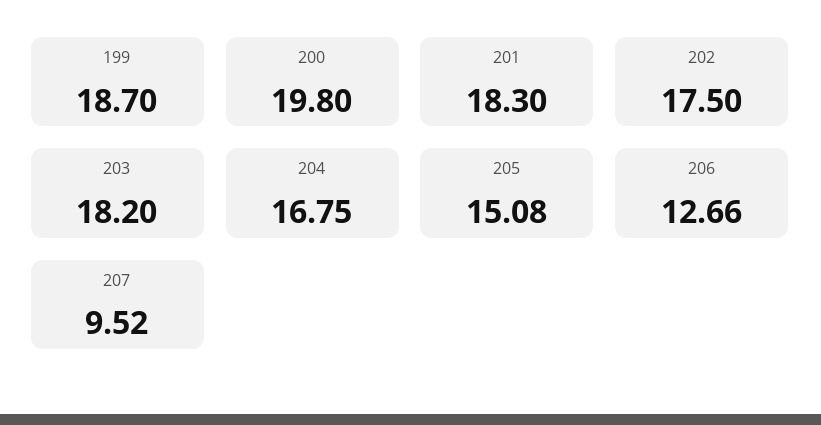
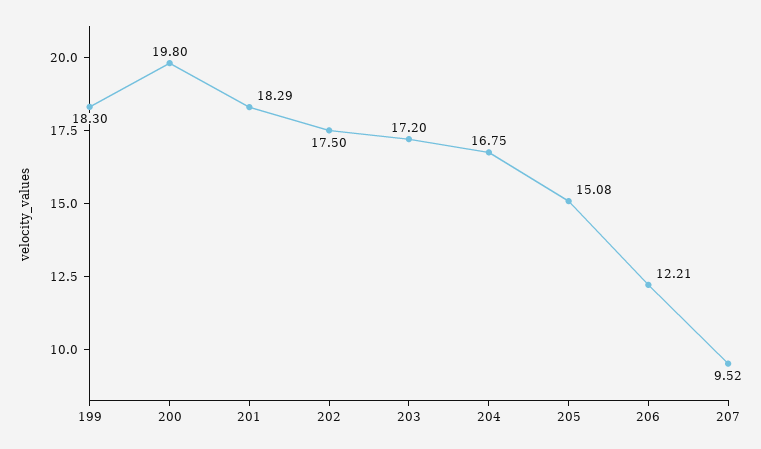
199: 18.7 -> 18.3
201: 18.3 -> 18.29
203: 18.2 -> 17.2
206: 12.66 -> 12.21

